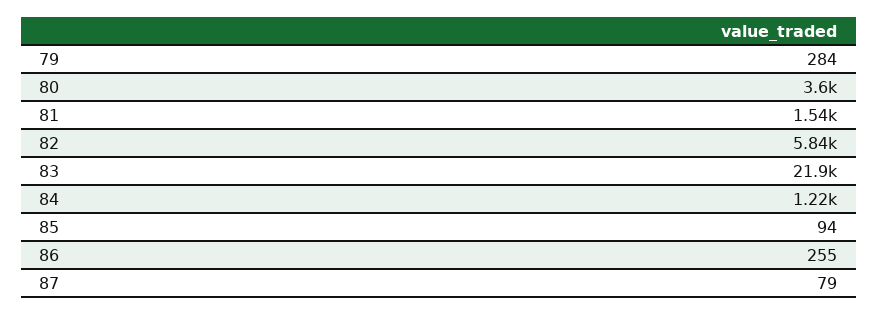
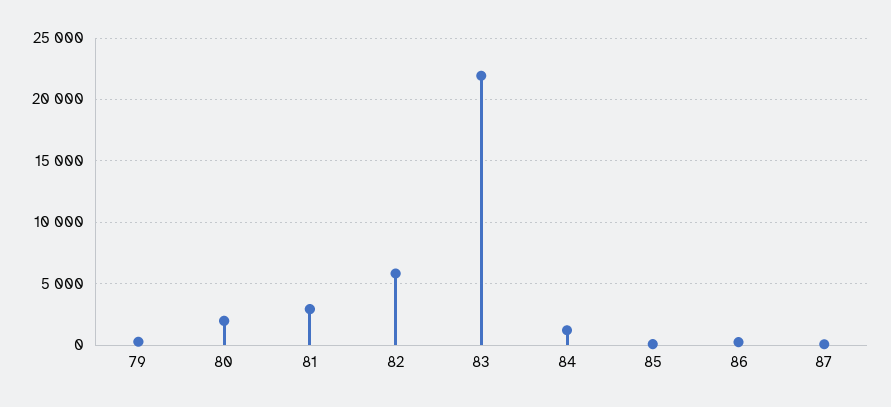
80: 3600 -> 2000
81: 1540 -> 3000

